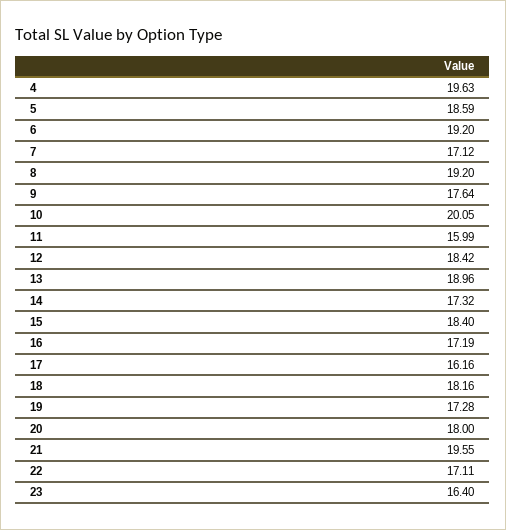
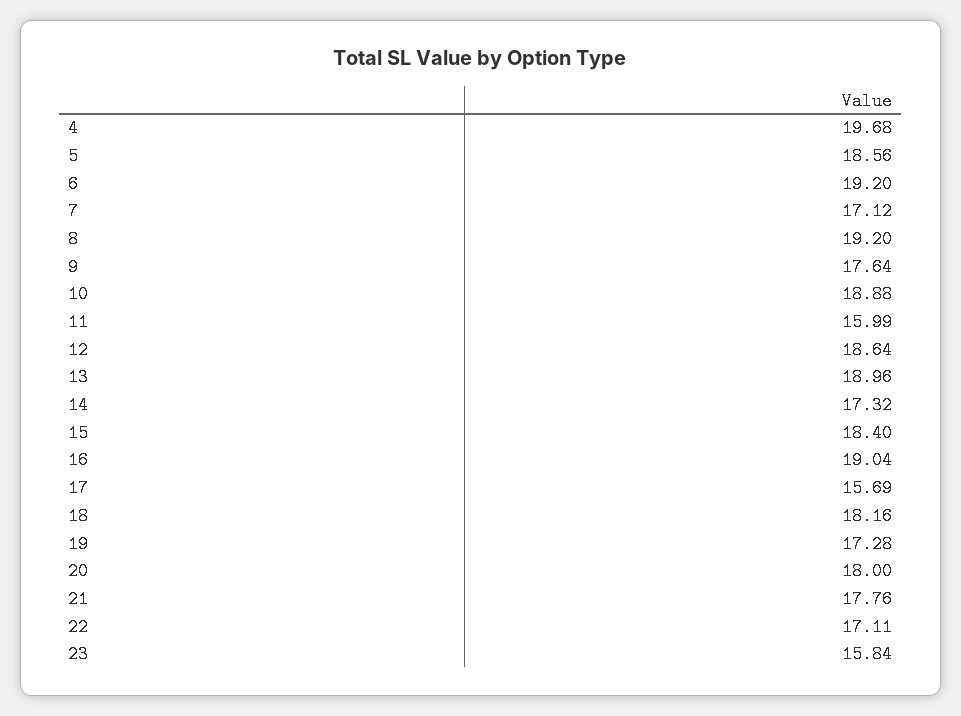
4: 19.63 -> 19.68
5: 18.59 -> 18.56
10: 20.05 -> 18.88
12: 18.42 -> 18.64
16: 17.19 -> 19.04
17: 16.16 -> 15.69
21: 19.55 -> 17.76
23: 16.4 -> 15.84

